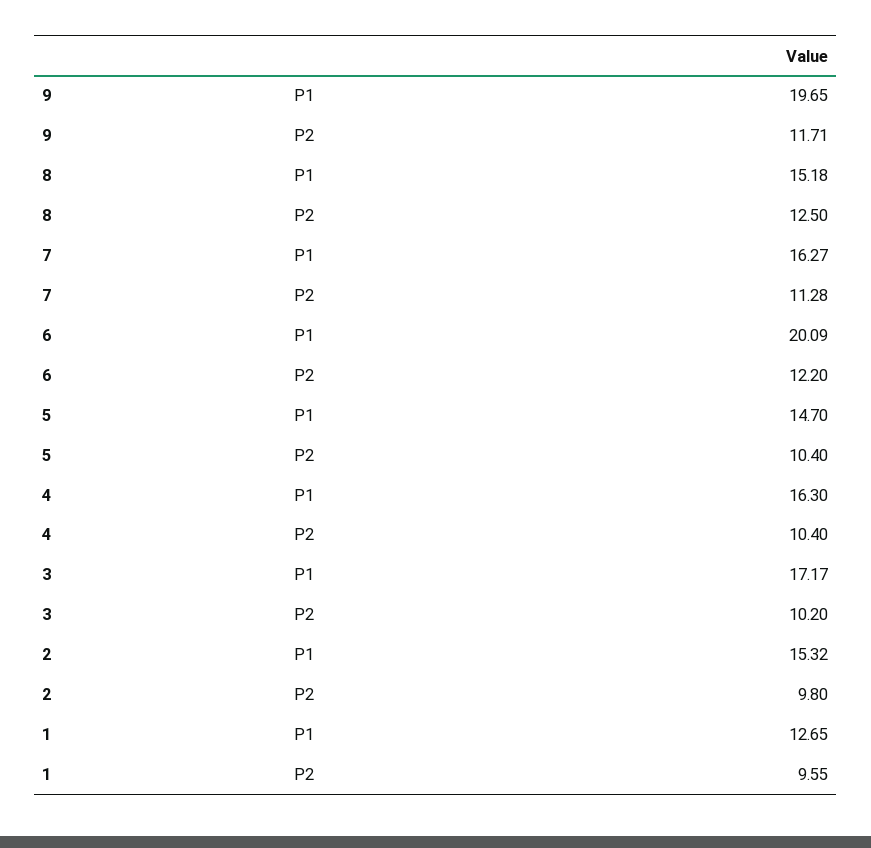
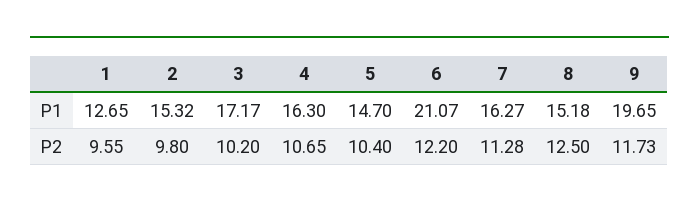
9, P2: 11.71 -> 11.73
6, P1: 20.09 -> 21.07
4, P2: 10.4 -> 10.65

